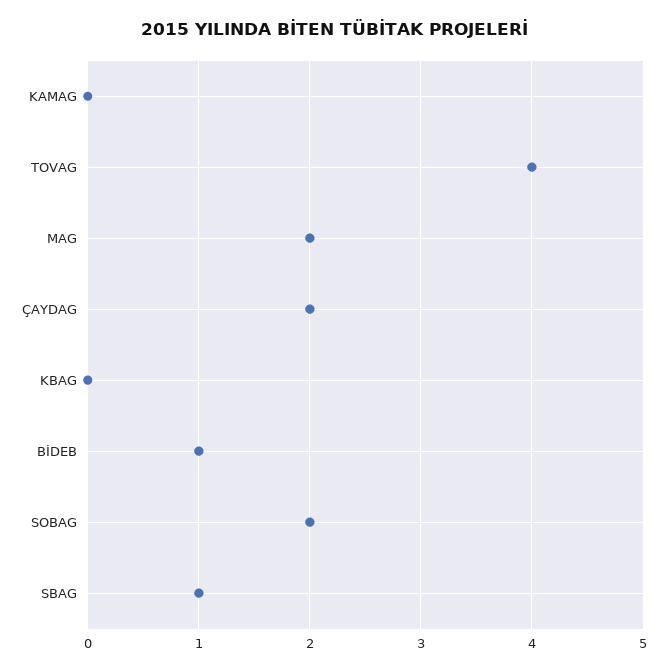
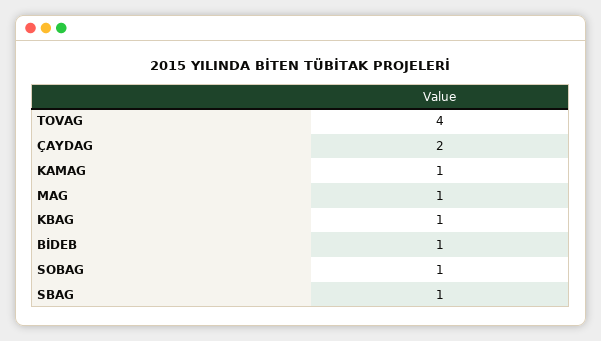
KAMAG: 0 -> 1
MAG: 2 -> 1
KBAG: 0 -> 1
SOBAG: 2 -> 1

